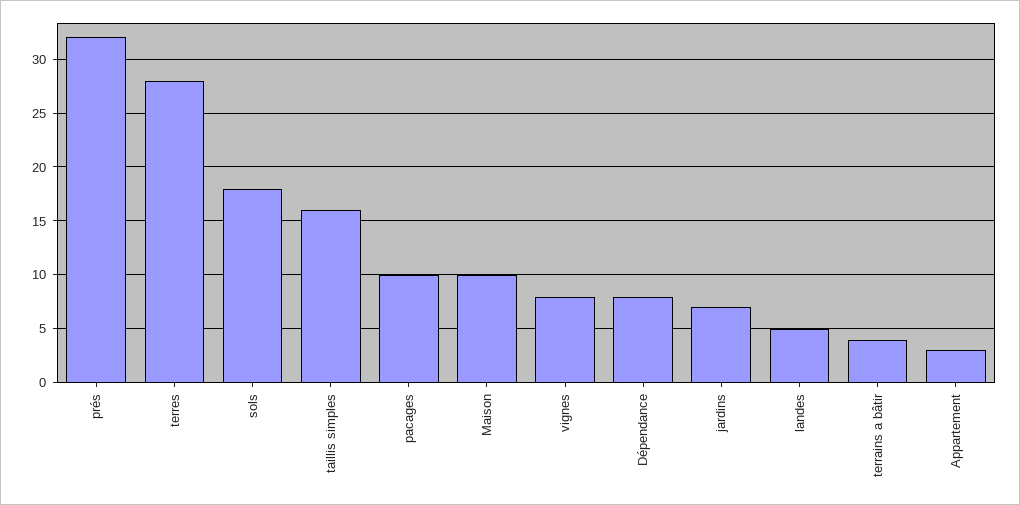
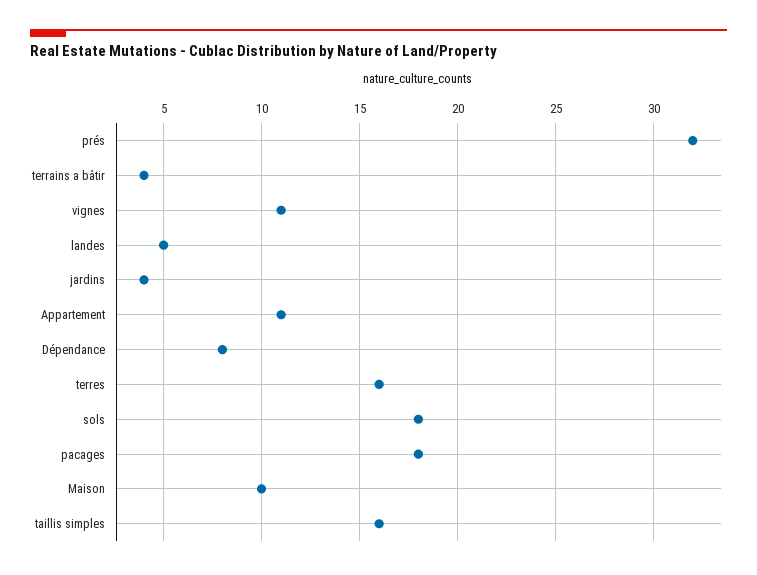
terres: 28 -> 16
pacages: 10 -> 18
vignes: 8 -> 11
jardins: 7 -> 4
Appartement: 3 -> 11

